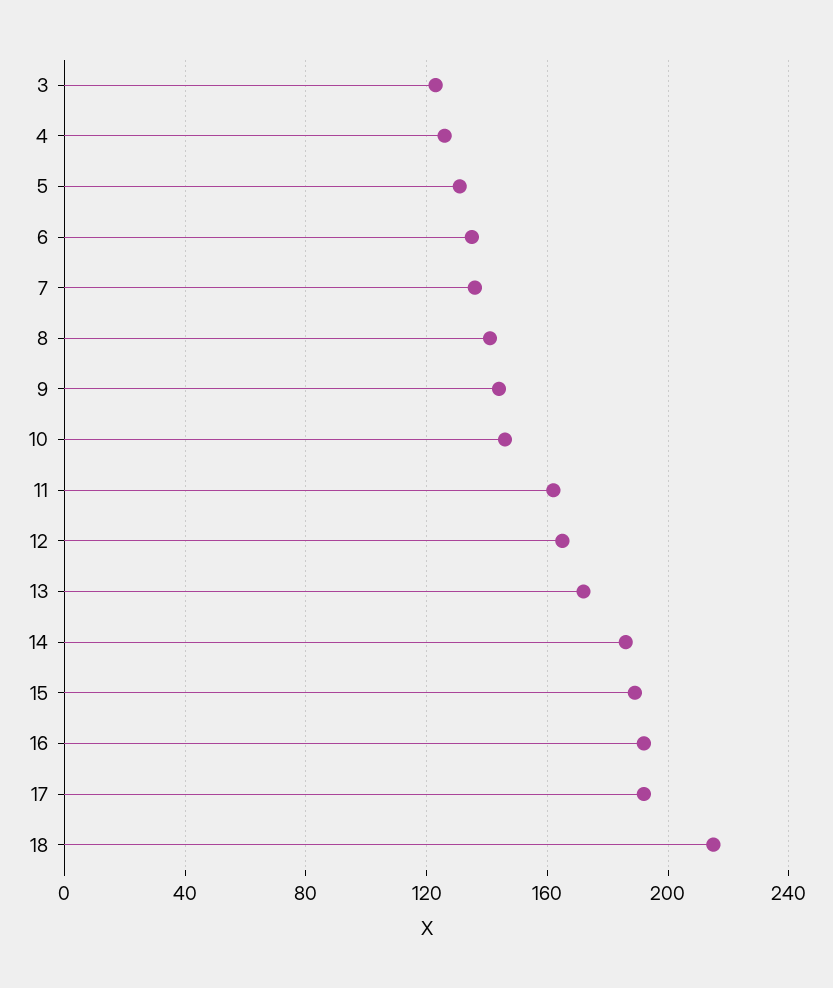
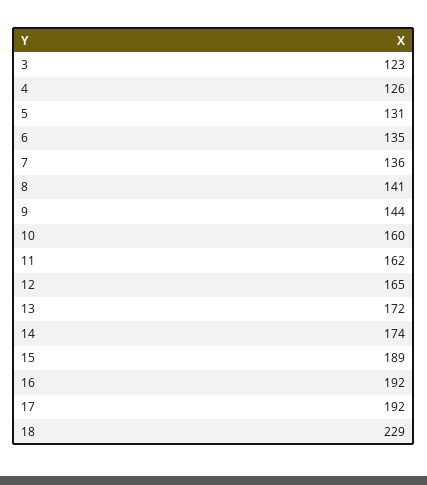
10: 145 -> 160
14: 185 -> 174
18: 215 -> 229

